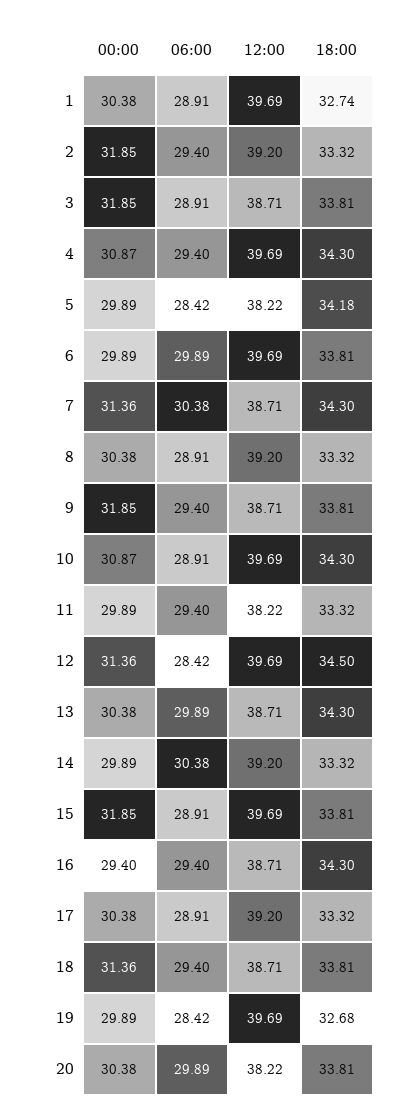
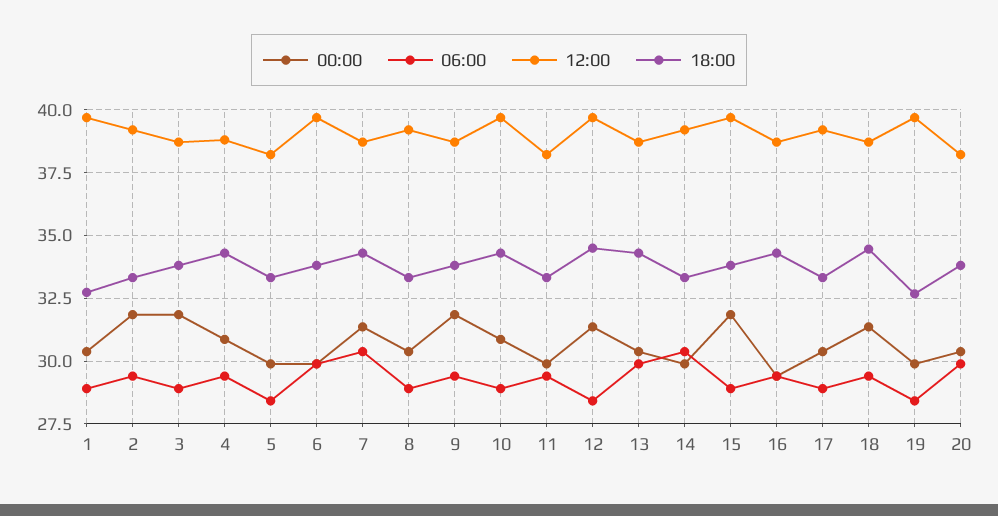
12:00, 4: 39.69 -> 38.75
18:00, 5: 34.18 -> 33.25
18:00, 18: 33.81 -> 34.5

